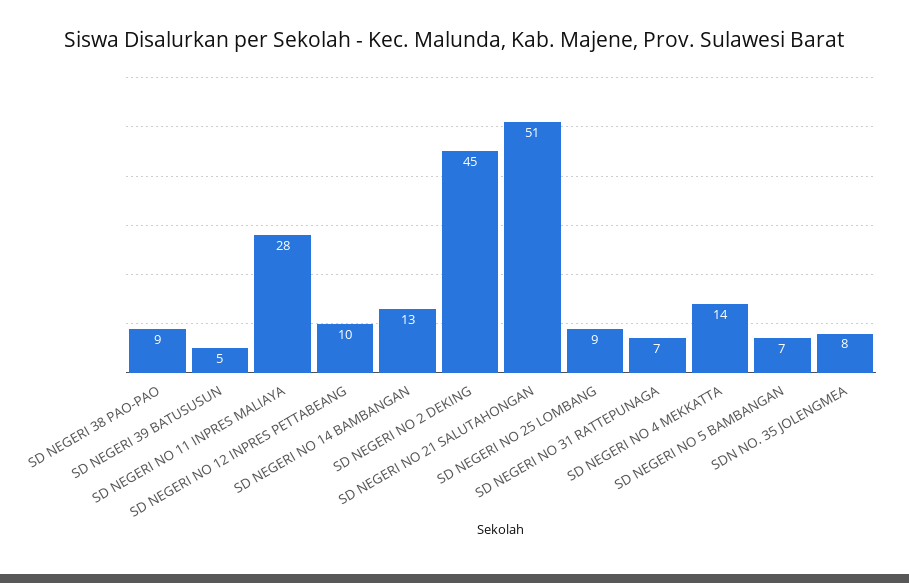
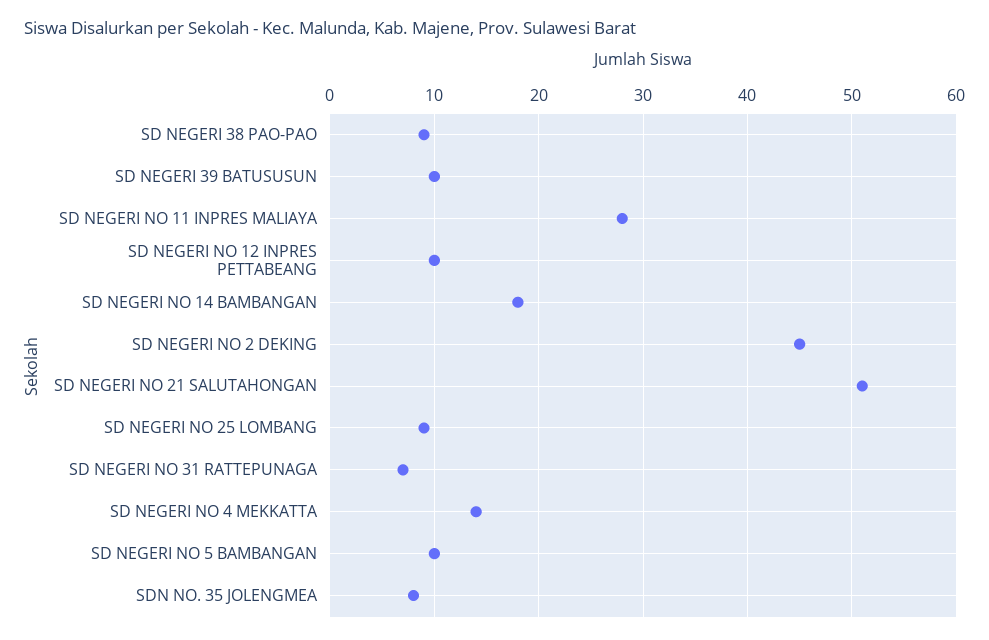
SD NEGERI 39 BATUSUSUN: 5 -> 10
SD NEGERI NO 14 BAMBANGAN: 13 -> 18
SD NEGERI NO 5 BAMBANGAN: 7 -> 10

